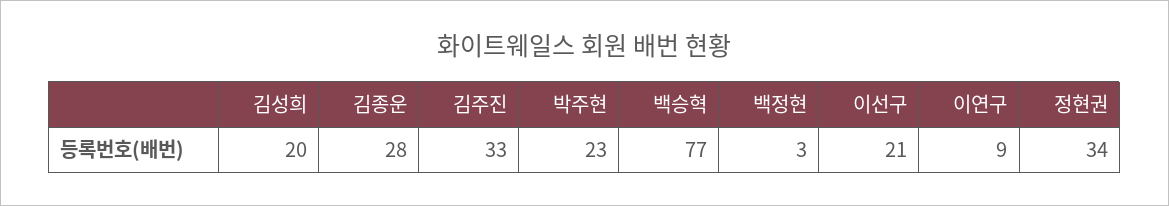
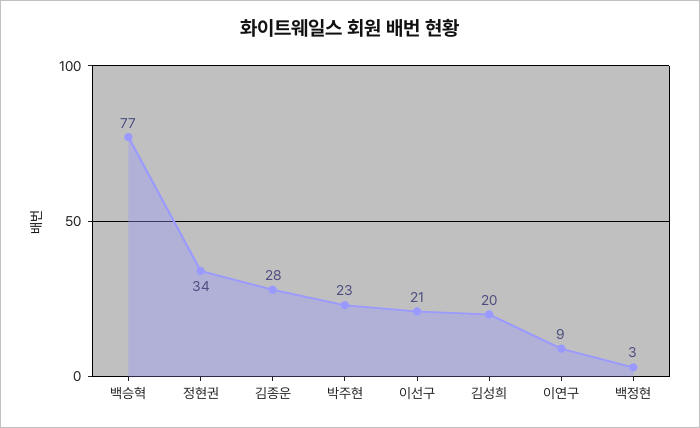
김주진: 33 -> none

